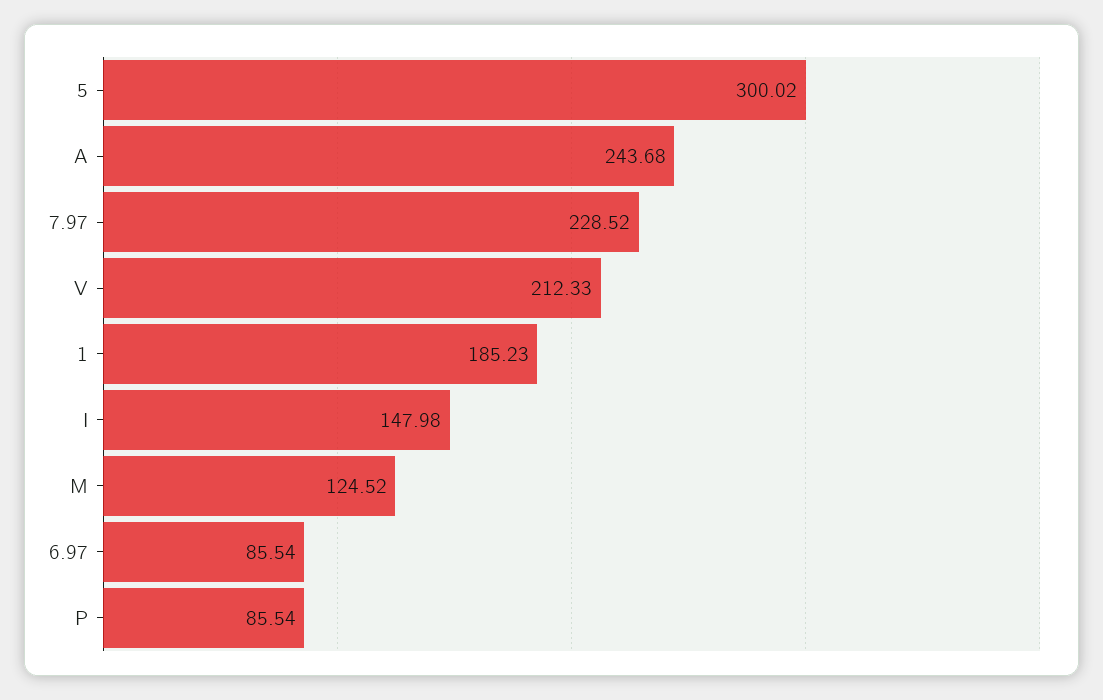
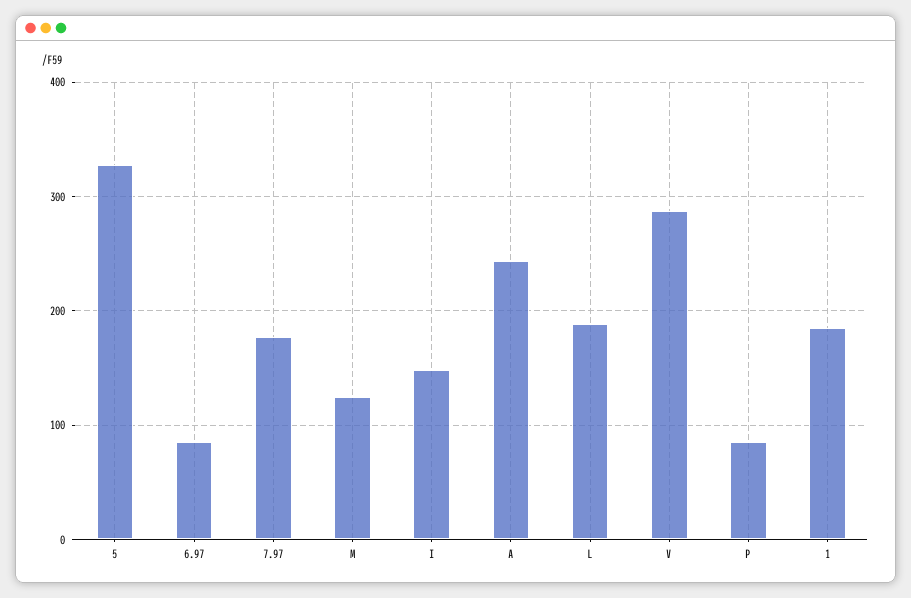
5: 300.02 -> 330
7.97: 228.52 -> 180
V: 212.33 -> 290
L: none -> 190

